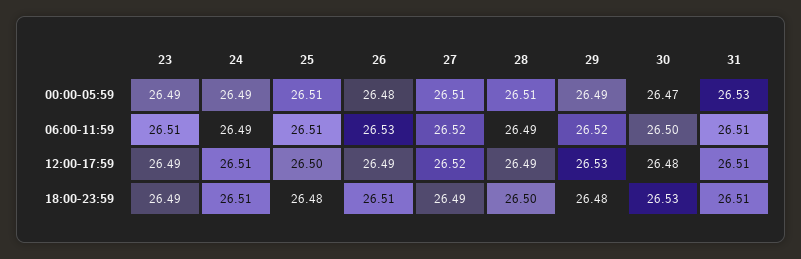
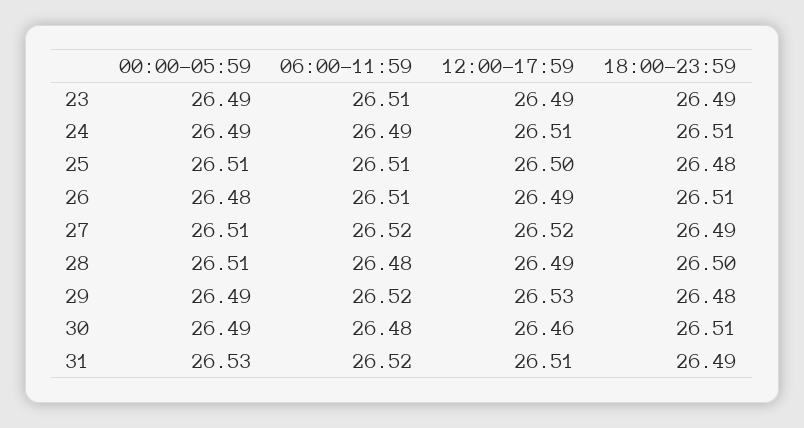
30, 00:00-05:59: 26.47 -> 26.49
26, 06:00-11:59: 26.53 -> 26.51
28, 06:00-11:59: 26.49 -> 26.48
30, 06:00-11:59: 26.5 -> 26.48
31, 06:00-11:59: 26.51 -> 26.52
30, 12:00-17:59: 26.48 -> 26.46
30, 18:00-23:59: 26.53 -> 26.51
31, 18:00-23:59: 26.51 -> 26.49

